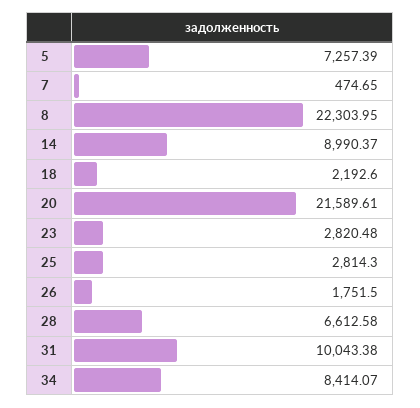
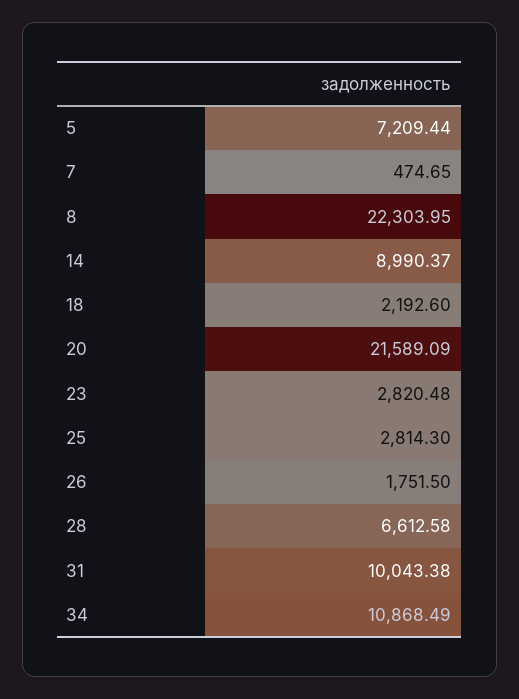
5: 7257.39 -> 7209.44
20: 21589.61 -> 21589.09
34: 8414.07 -> 10868.49

